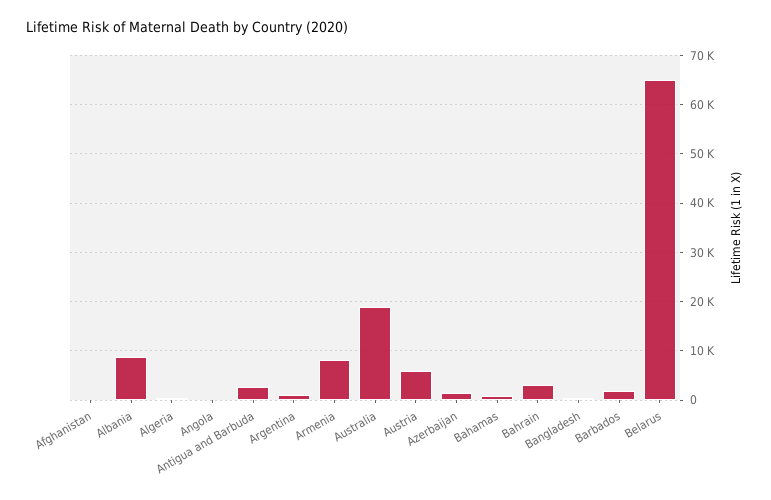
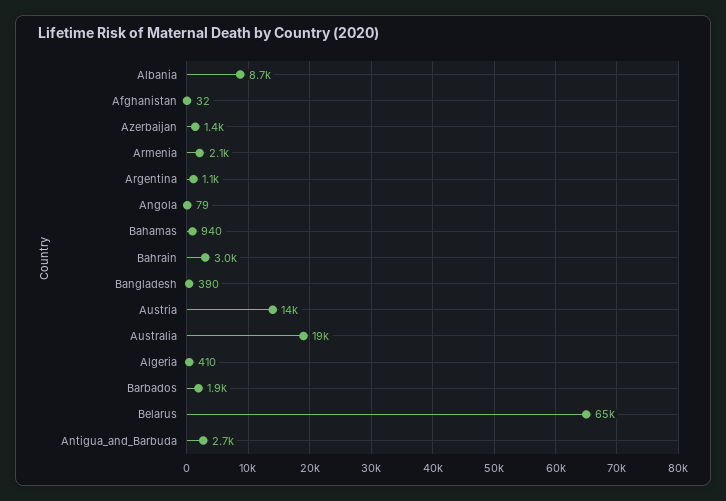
Armenia: 8000 -> 2100
Austria: 6000 -> 14000

